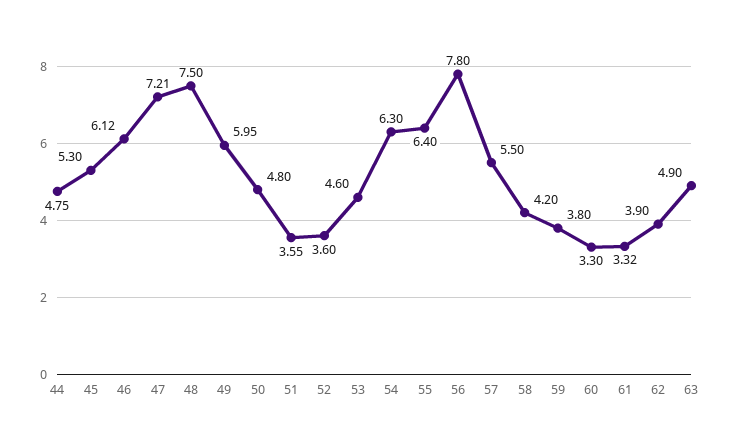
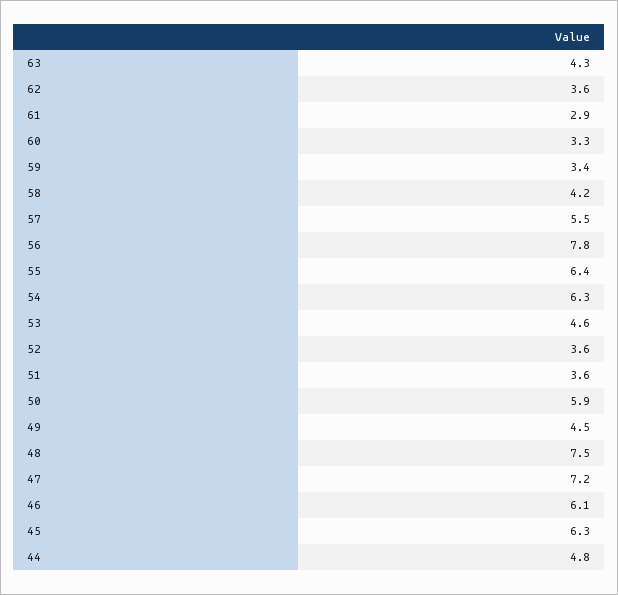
45: 5.3 -> 6.3
49: 5.95 -> 4.5
50: 4.8 -> 5.9
59: 3.8 -> 3.4
61: 3.32 -> 2.9
62: 3.9 -> 3.6
63: 4.9 -> 4.3

